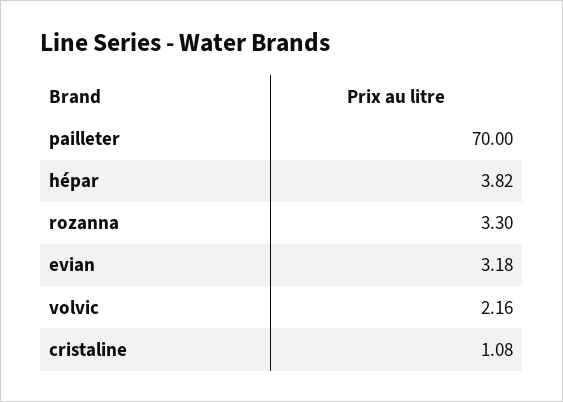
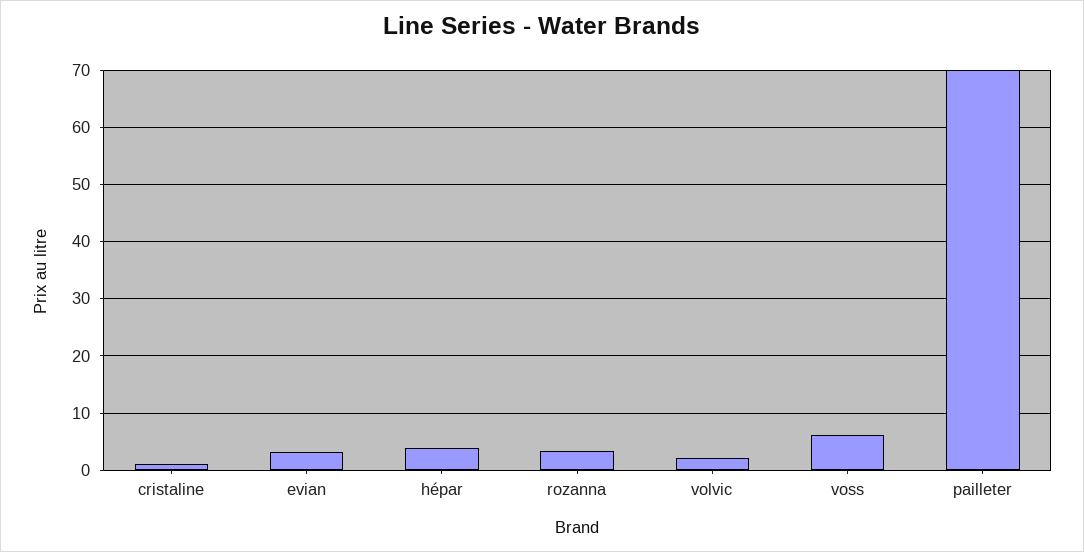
voss: none -> 6

